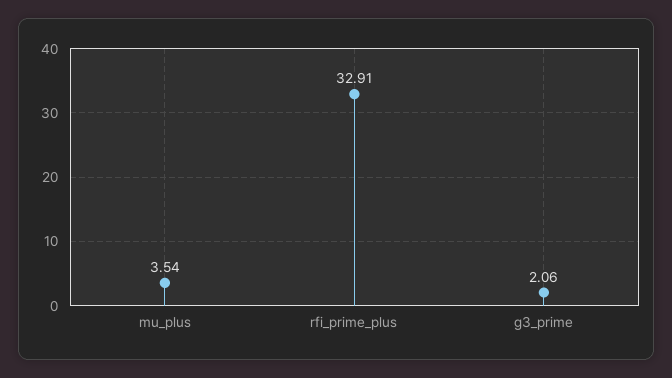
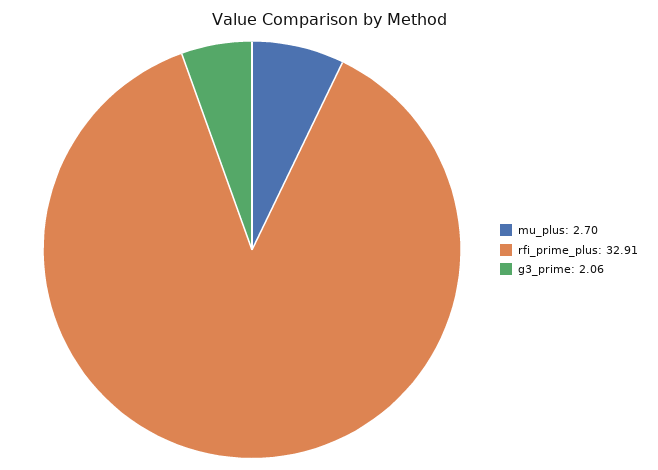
mu_plus: 3.54 -> 2.7

